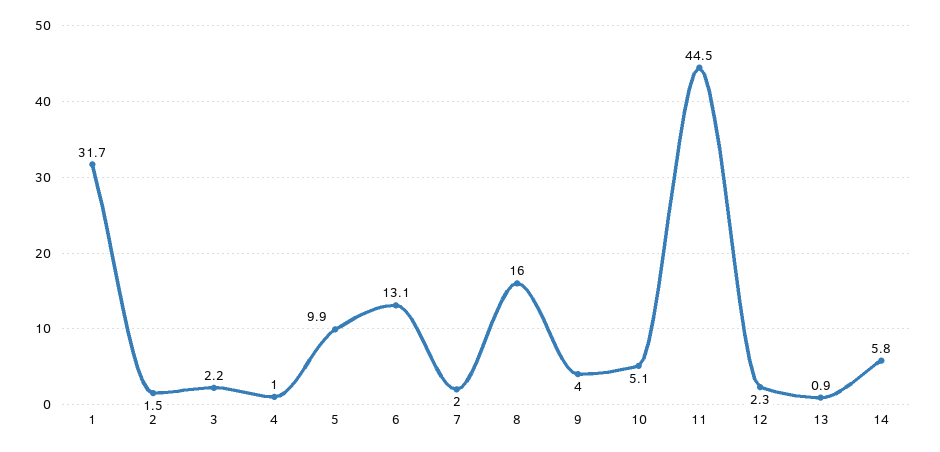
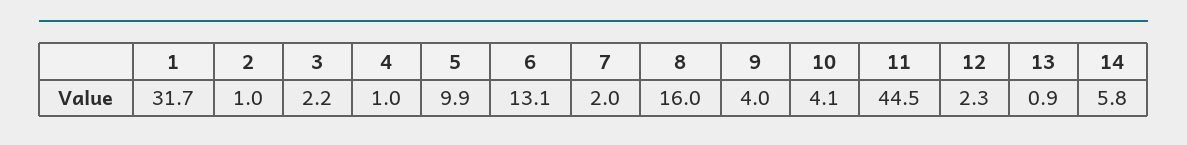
2: 1.5 -> 1
10: 5.1 -> 4.1

